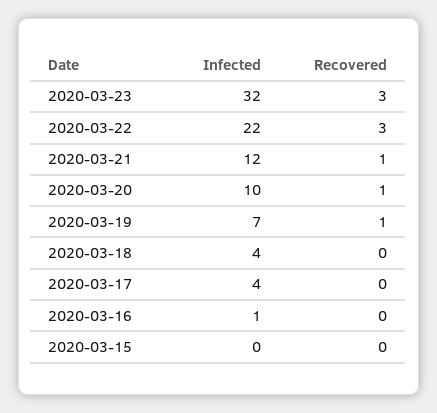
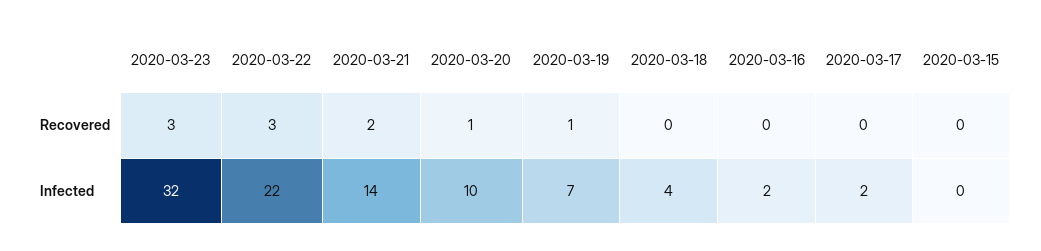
Infected, 2020-03-21: 12 -> 14
Recovered, 2020-03-21: 1 -> 2
Infected, 2020-03-17: 4 -> 2
Infected, 2020-03-16: 1 -> 2

